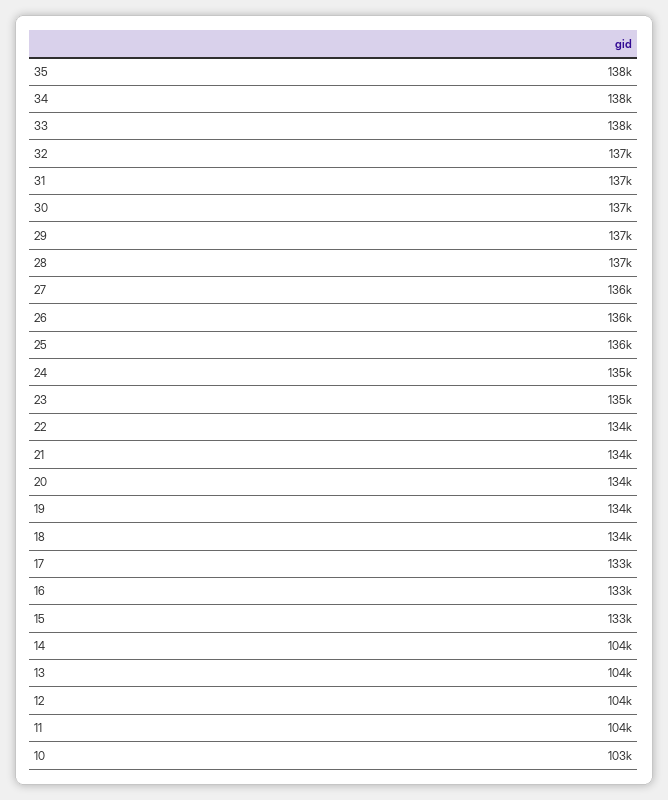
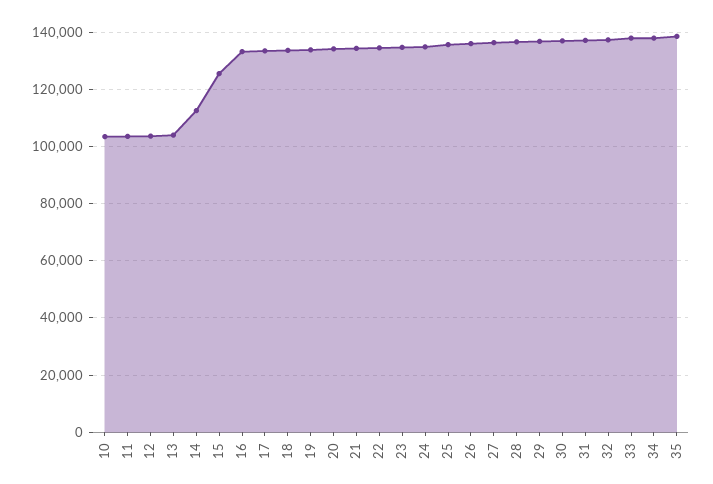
15: 133000 -> 125000
14: 104000 -> 112500

